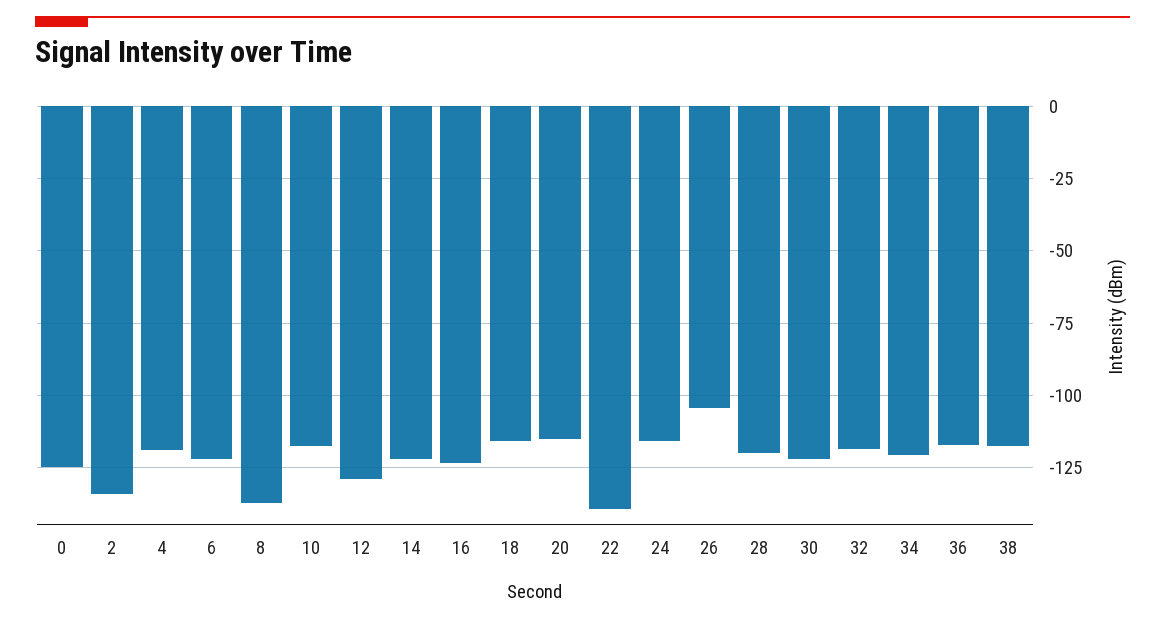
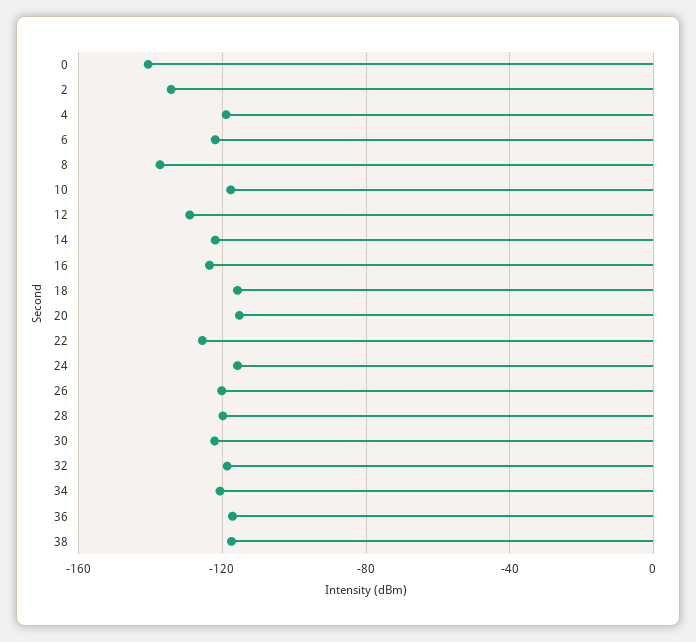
0: -125 -> -140
22: -140 -> -125
26: -105 -> -120

